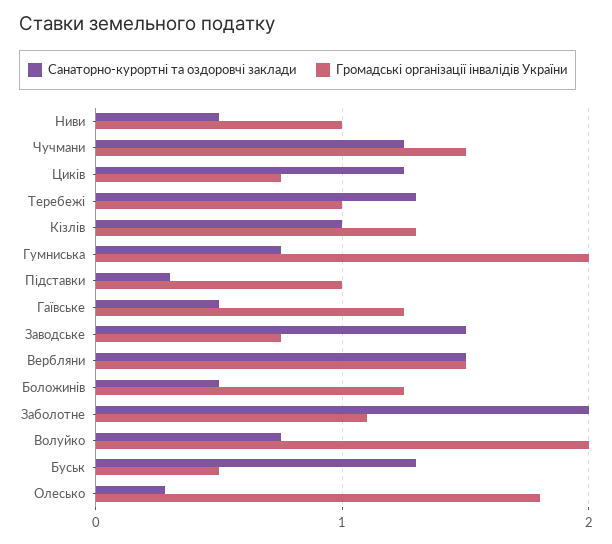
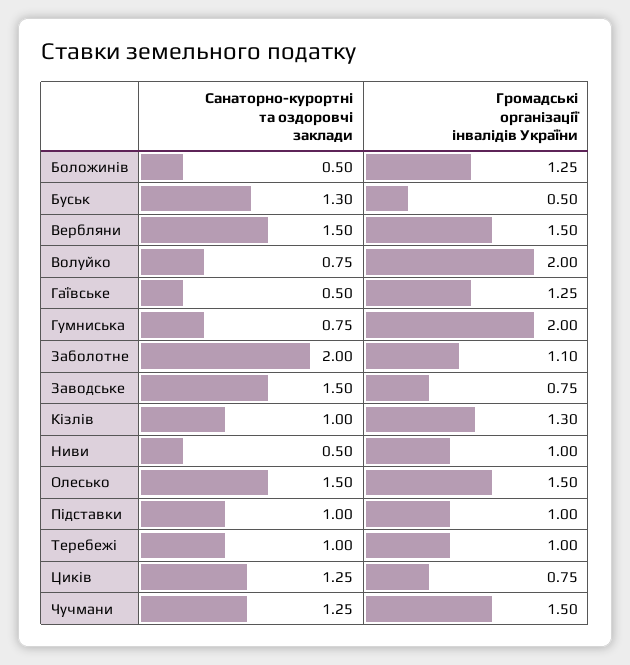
Санаторно-курортні та оздоровчі заклади, Теребежі: 1.3 -> 1
Санаторно-курортні та оздоровчі заклади, Підставки: 0.3 -> 1
Санаторно-курортні та оздоровчі заклади, Олесько: 0.3 -> 1.5
Громадські організації інвалідів України, Олесько: 1.8 -> 1.5

